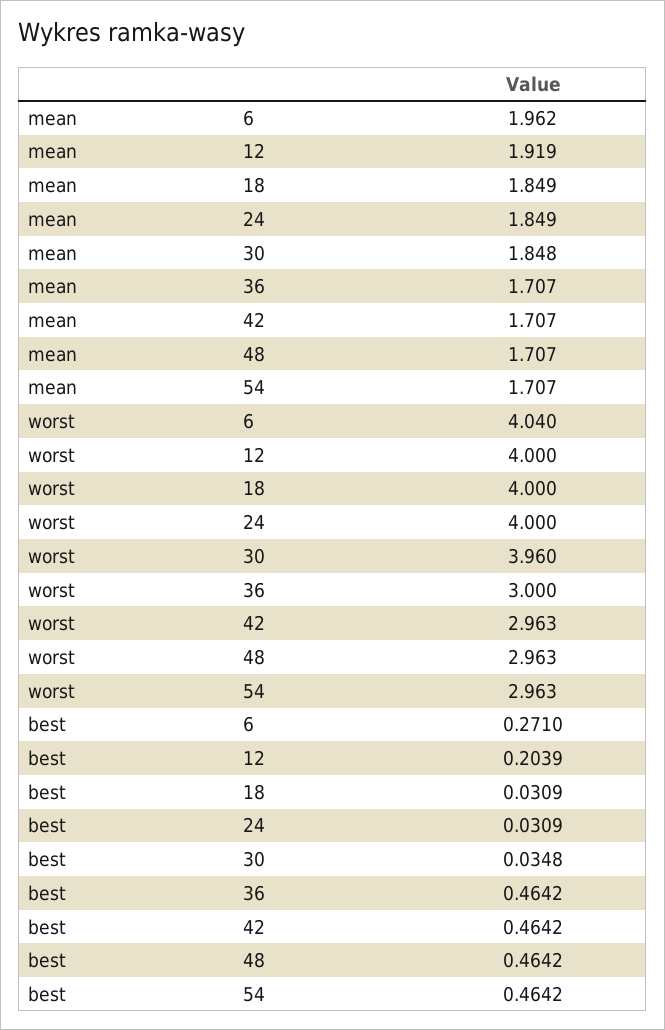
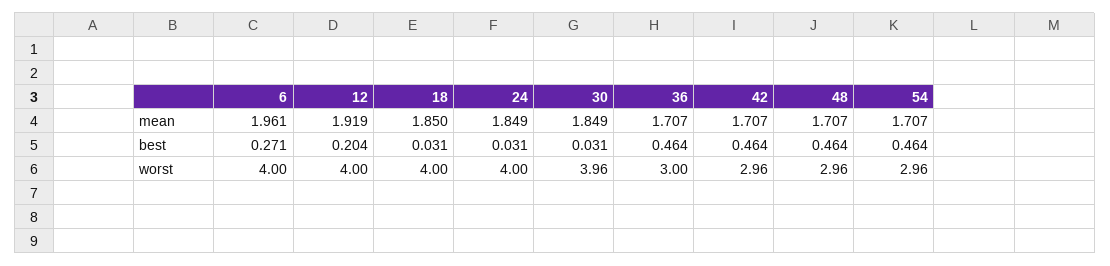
mean, 6: 1.962 -> 1.961
mean, 18: 1.849 -> 1.85
mean, 30: 1.848 -> 1.849
worst, 6: 4.04 -> 4
best, 30: 0.0348 -> 0.031

